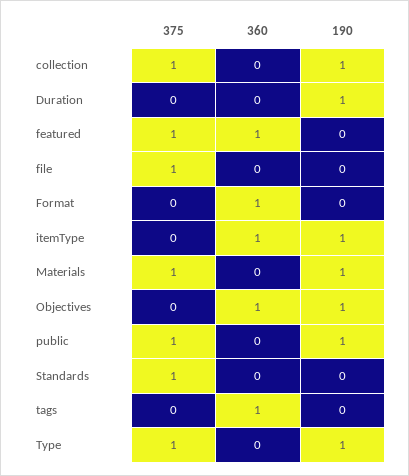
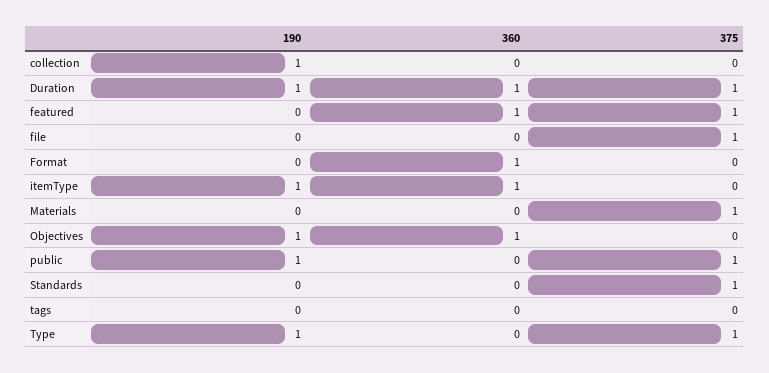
375, collection: 1 -> 0
375, Duration: 0 -> 1
360, Duration: 0 -> 1
190, Materials: 1 -> 0
360, tags: 1 -> 0

